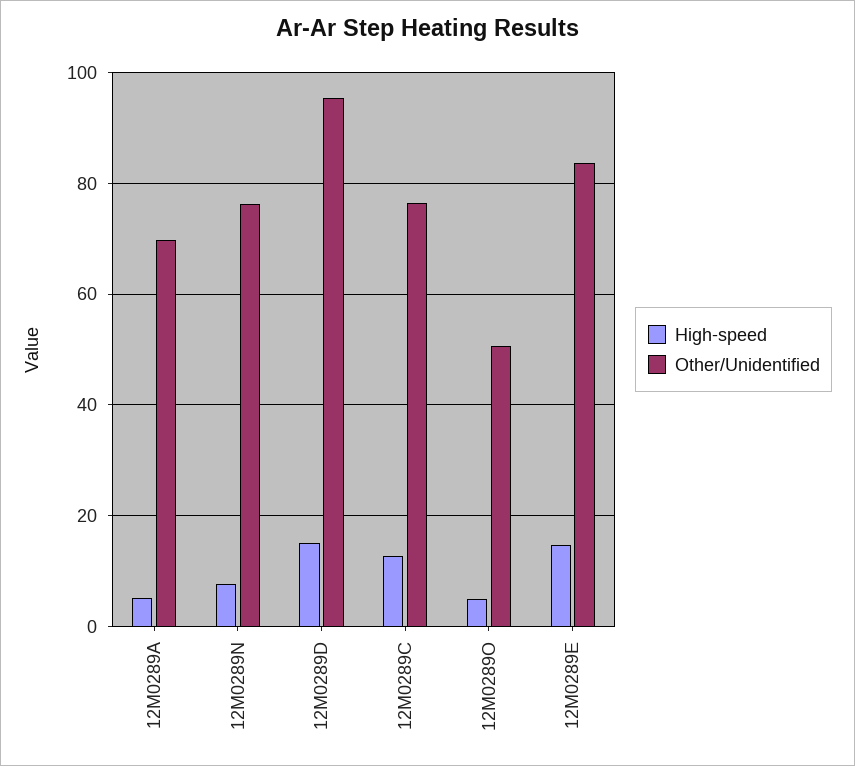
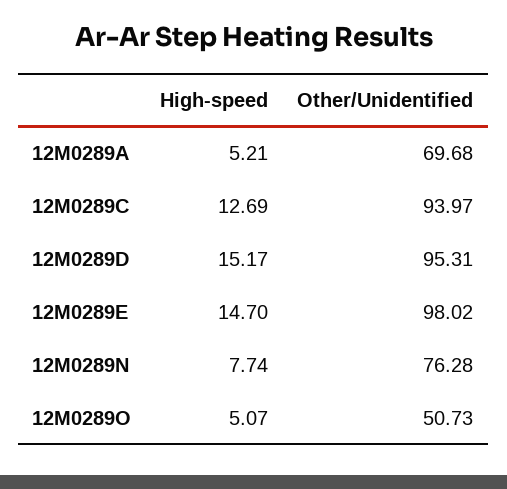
Other/Unidentified, 12M0289C: 76 -> 93.97
Other/Unidentified, 12M0289E: 84 -> 98.02

